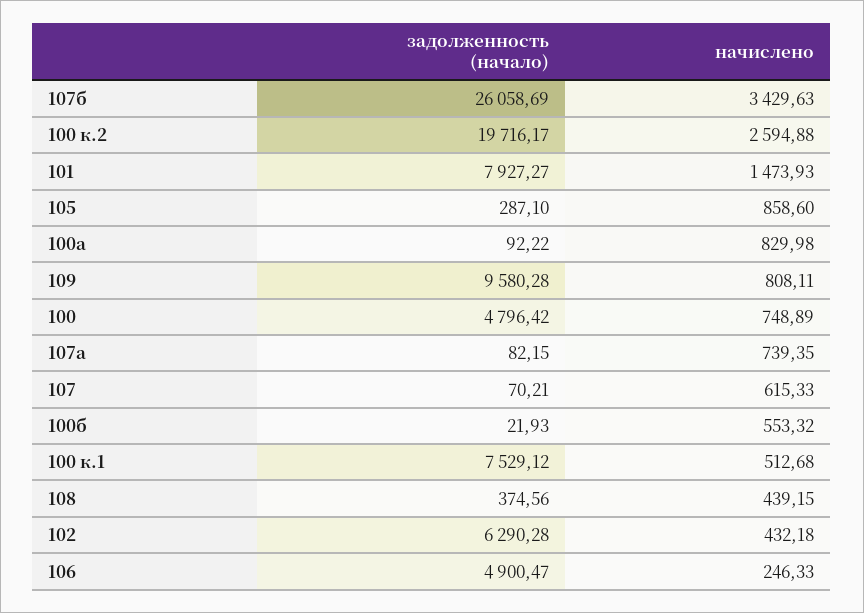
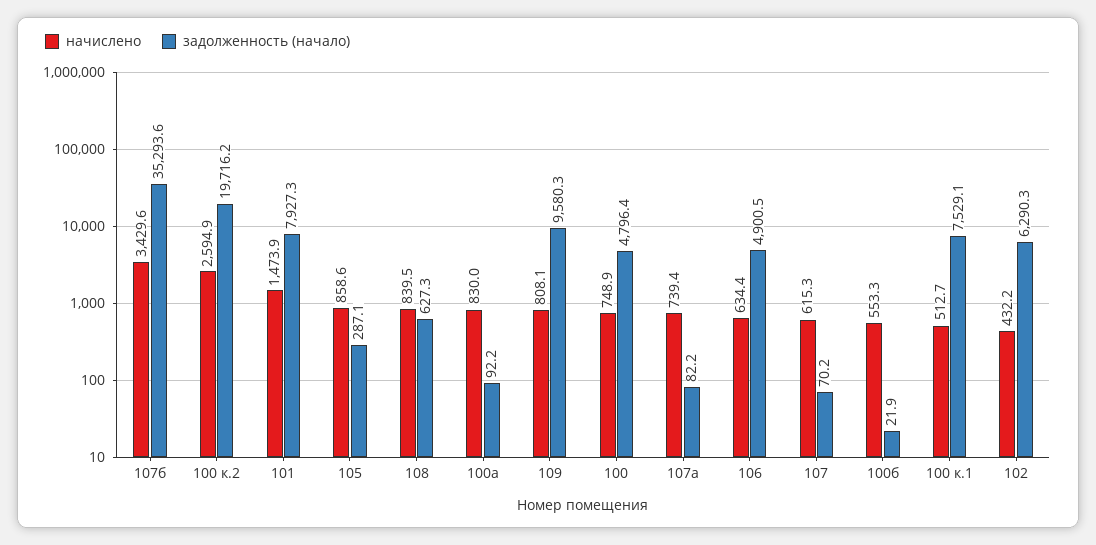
задолженность (начало), 107б: 26058.69 -> 35293.6
задолженность (начало), 108: 374.56 -> 627.3
начислено, 108: 439.15 -> 839.5
начислено, 106: 246.33 -> 634.4

